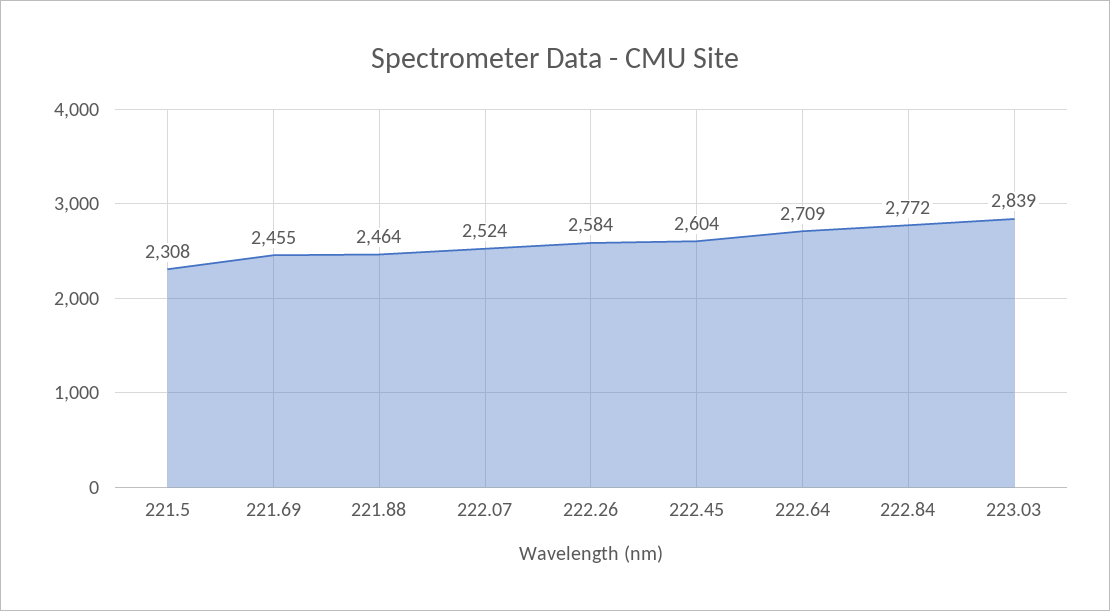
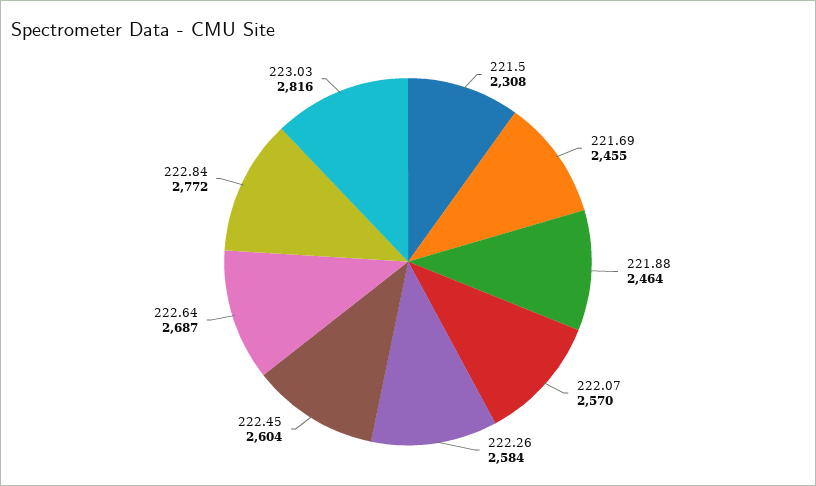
222.07: 2524 -> 2570
222.64: 2709 -> 2687
223.03: 2839 -> 2816

